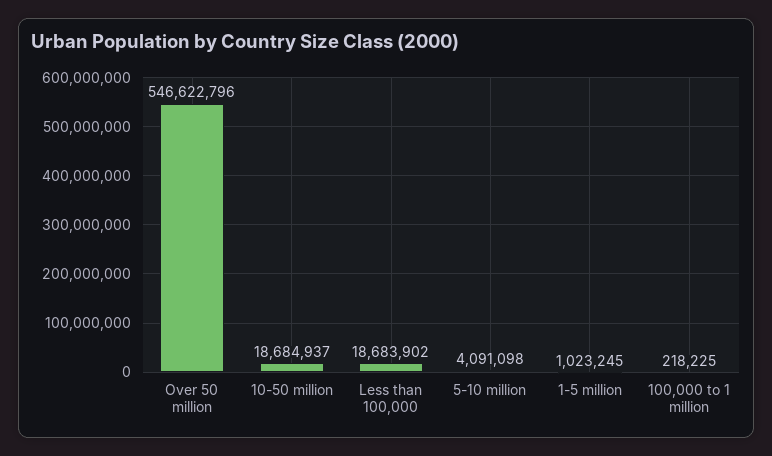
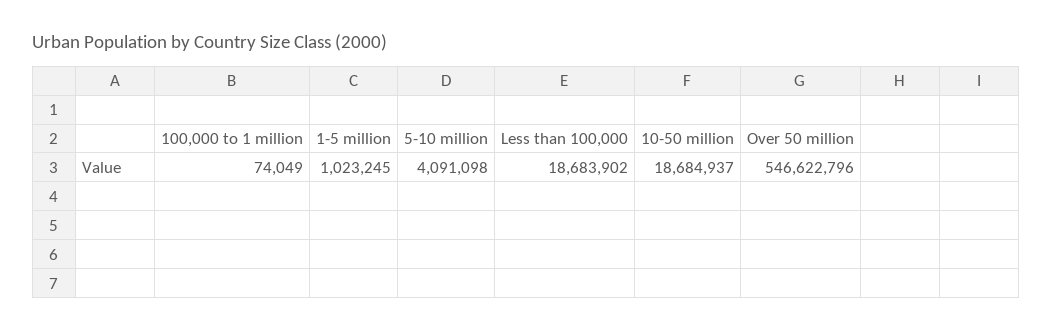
100,000 to 1 million: 218225 -> 74049

